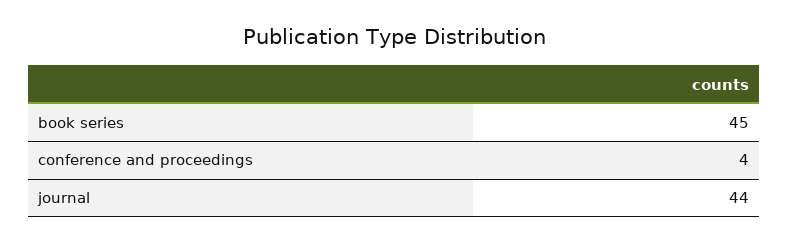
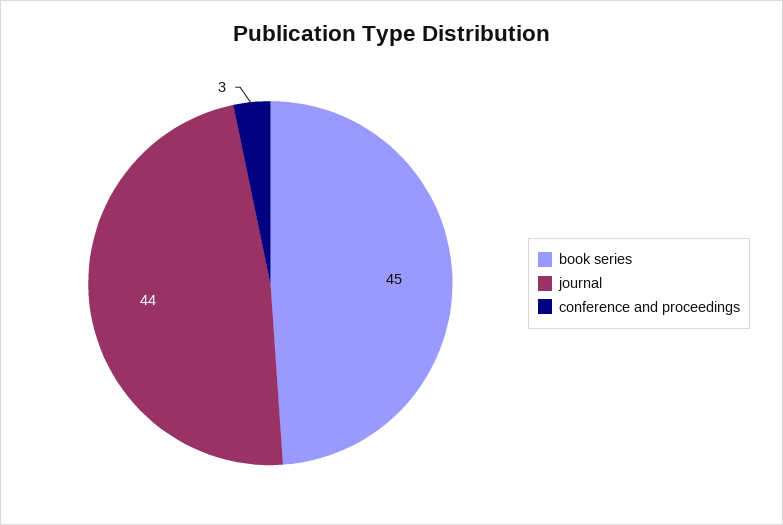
conference and proceedings: 4 -> 3

